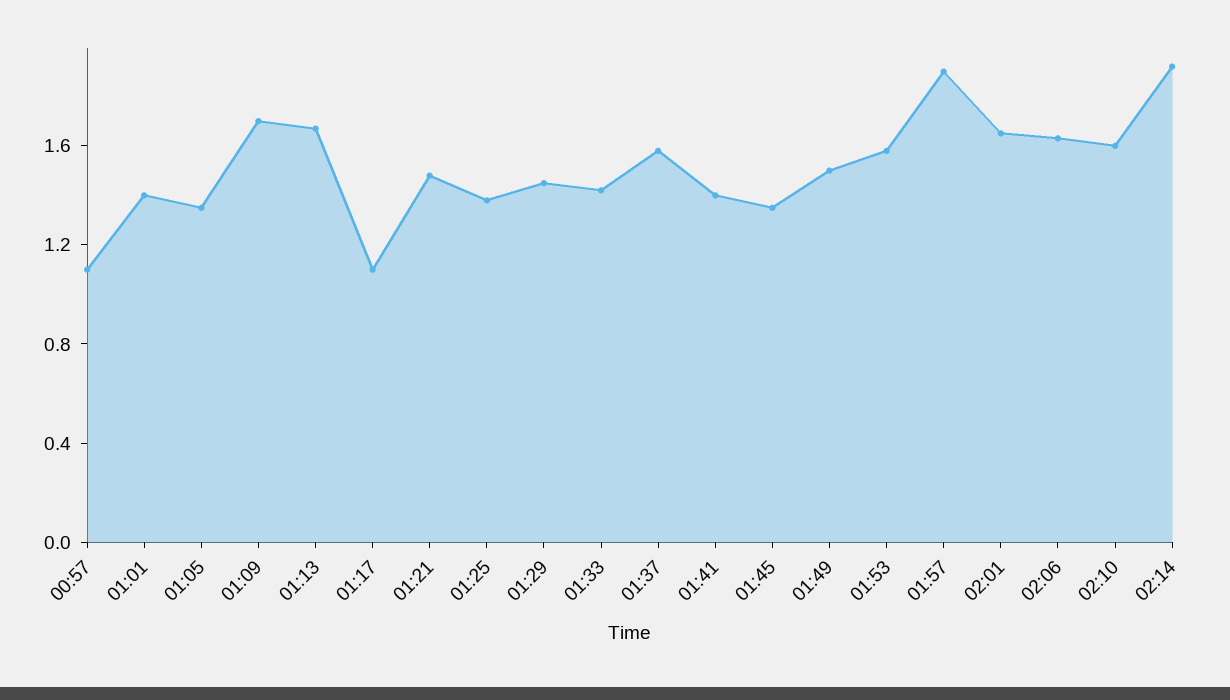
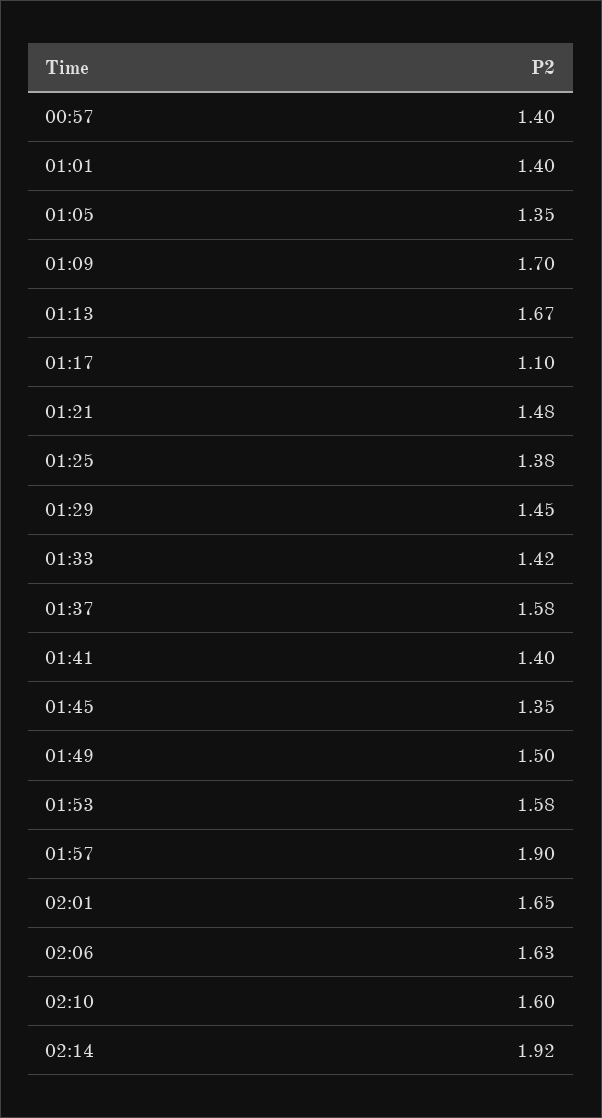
00:57: 1.1 -> 1.4

